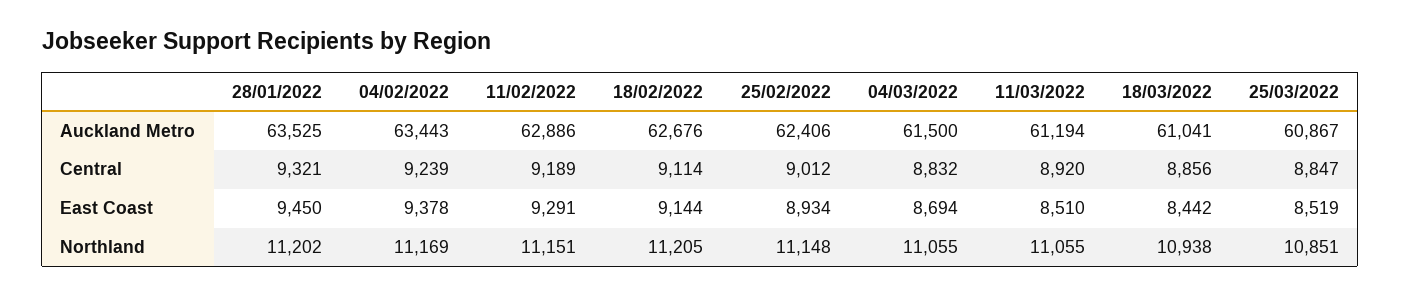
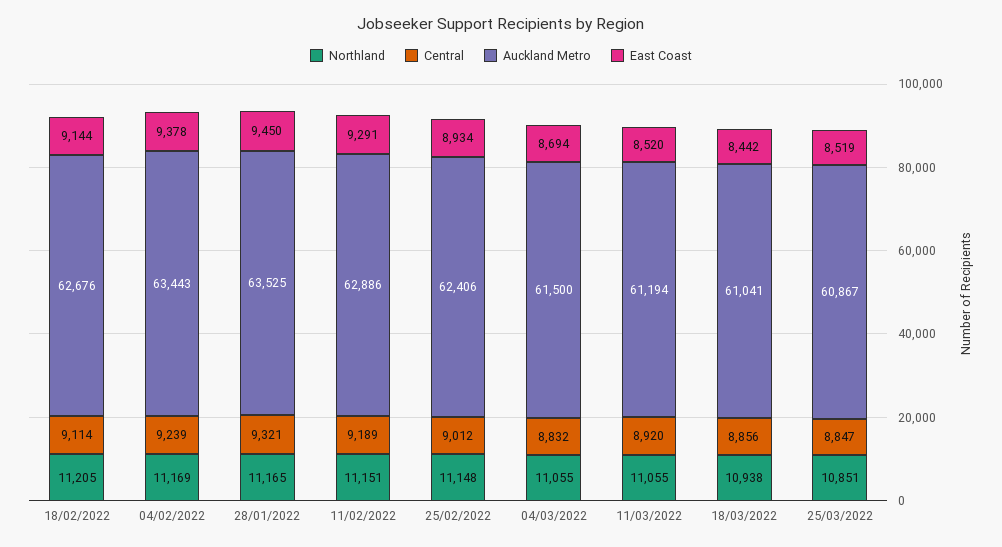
East Coast, 11/03/2022: 8510 -> 8520
Northland, 28/01/2022: 11202 -> 11165

